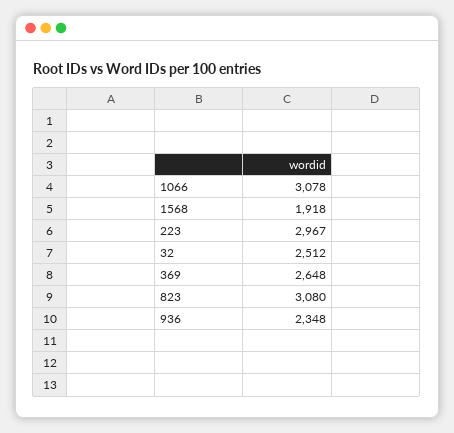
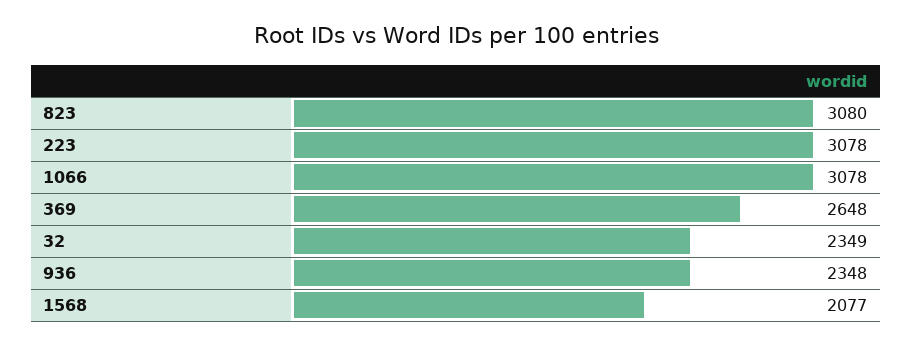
1568: 1918 -> 2077
223: 2967 -> 3078
32: 2512 -> 2349

